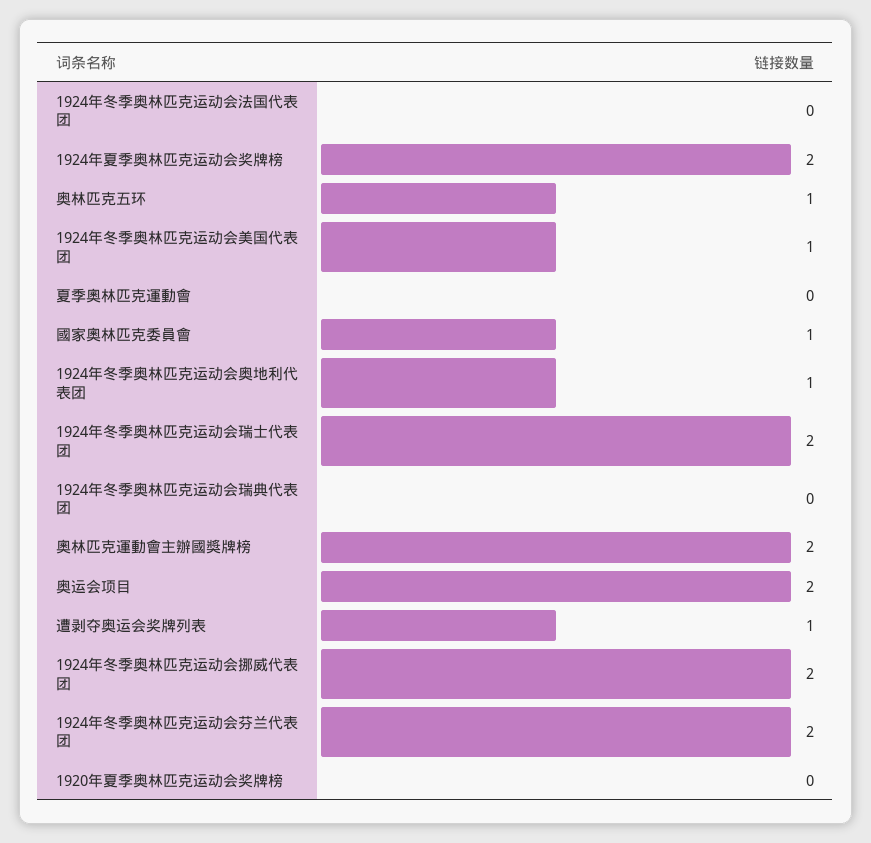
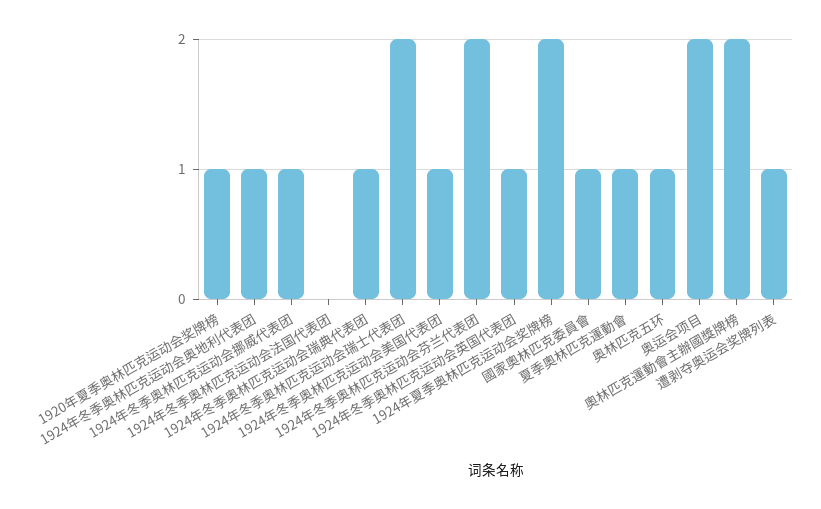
夏季奧林匹克運動會: 0 -> 1
1924年冬季奥林匹克运动会瑞典代表团: 0 -> 1
1924年冬季奥林匹克运动会挪威代表团: 2 -> 1
1920年夏季奥林匹克运动会奖牌榜: 0 -> 1
1924年冬季奥林匹克运动会英国代表团: none -> 1

